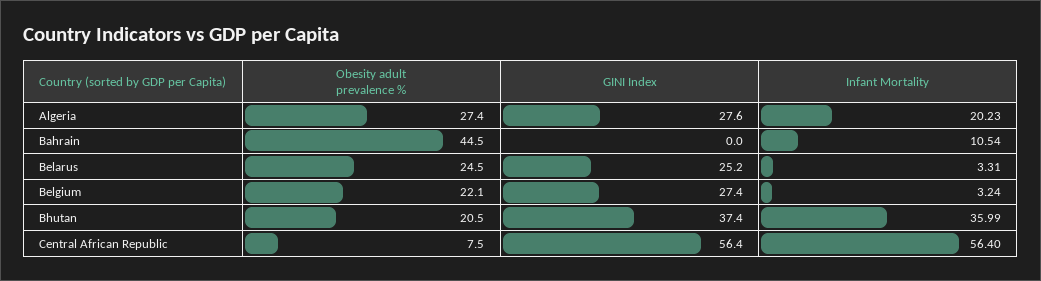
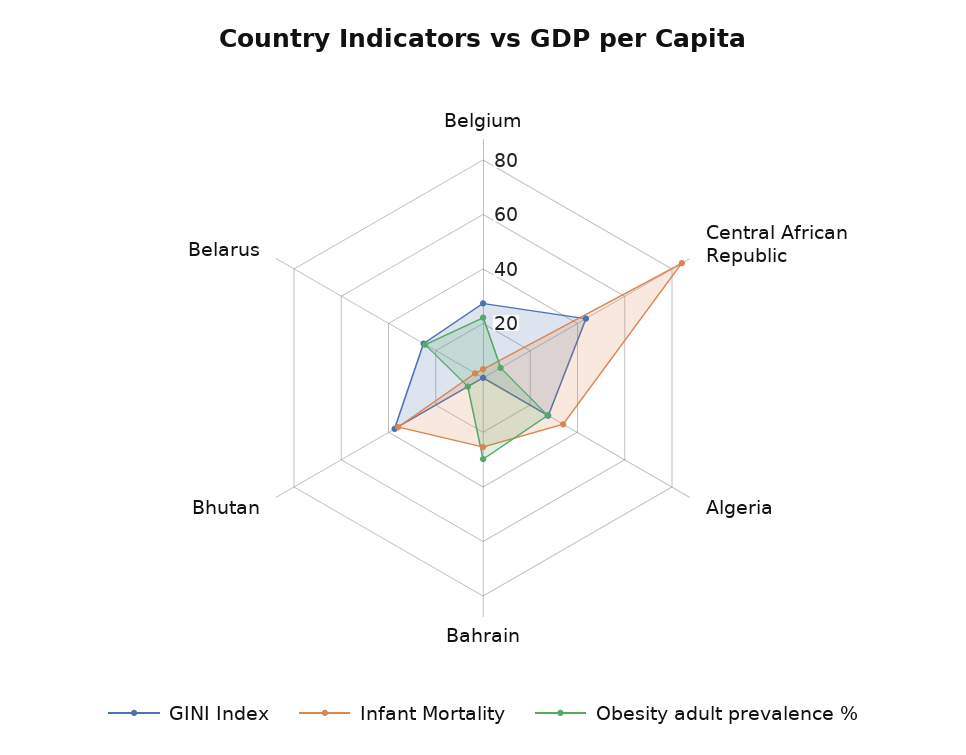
Infant Mortality, Algeria: 20.23 -> 35
Obesity adult prevalence %, Bahrain: 44.5 -> 30
Infant Mortality, Bahrain: 10.54 -> 25
Obesity adult prevalence %, Bhutan: 20.5 -> 5
GINI Index, Central African Republic: 56.4 -> 45
Infant Mortality, Central African Republic: 56.4 -> 85

